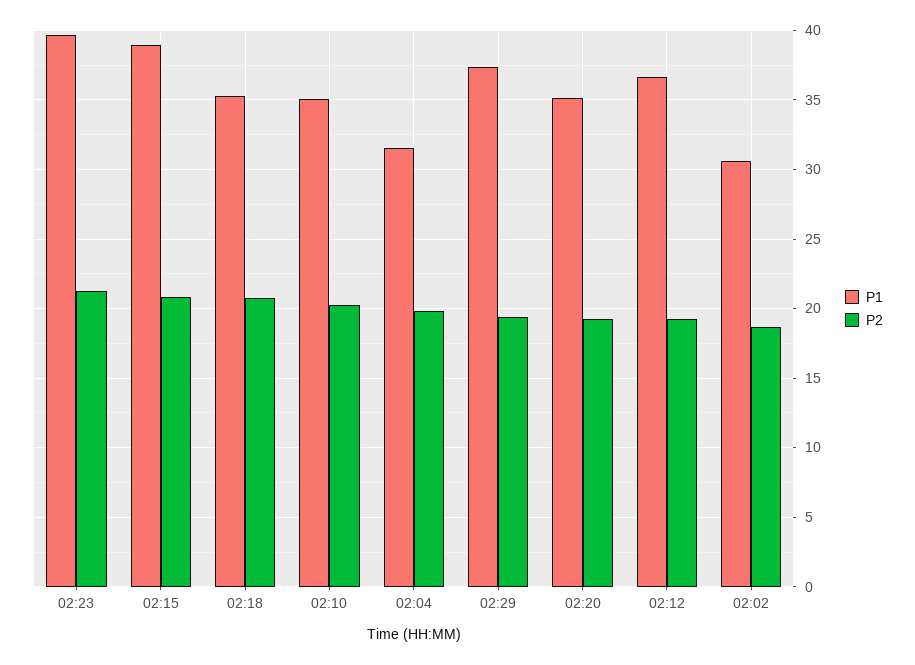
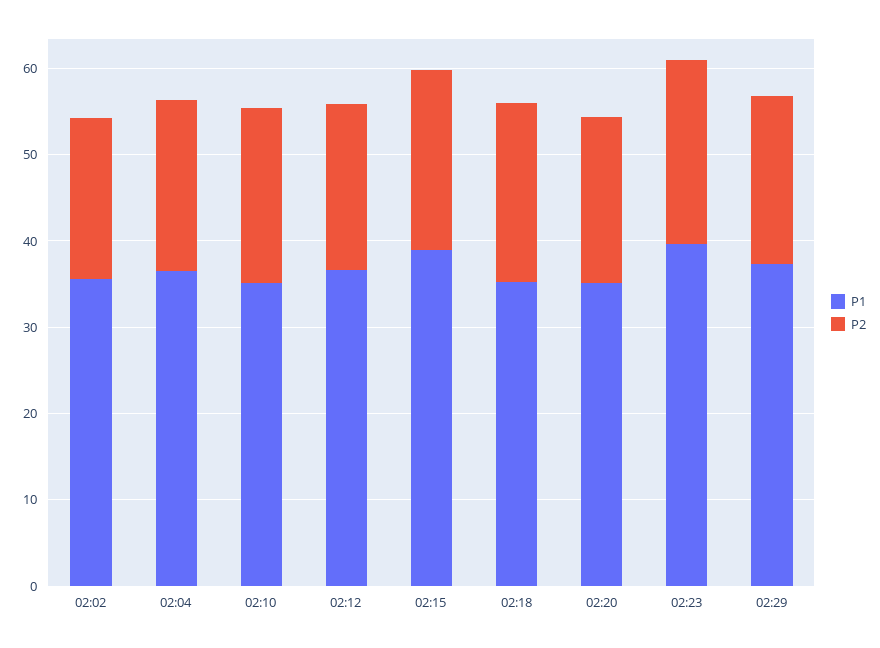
P1, 02:04: 31.5 -> 36
P1, 02:02: 30.5 -> 36

